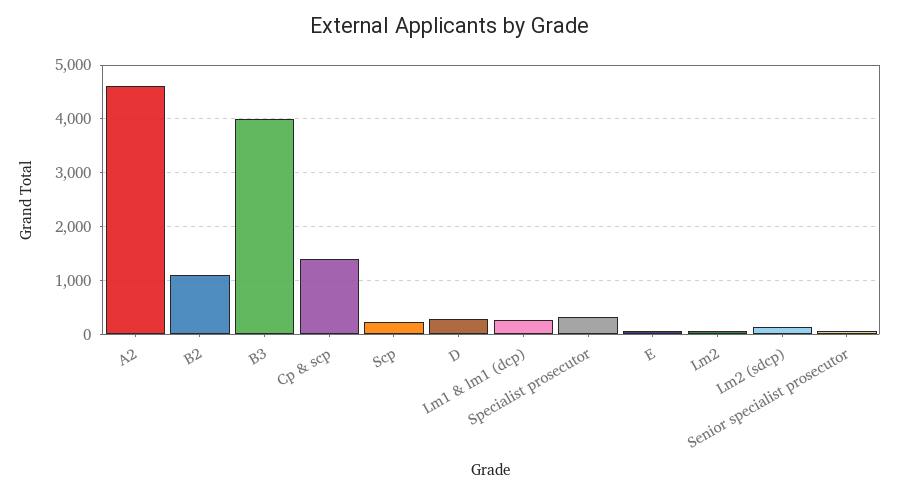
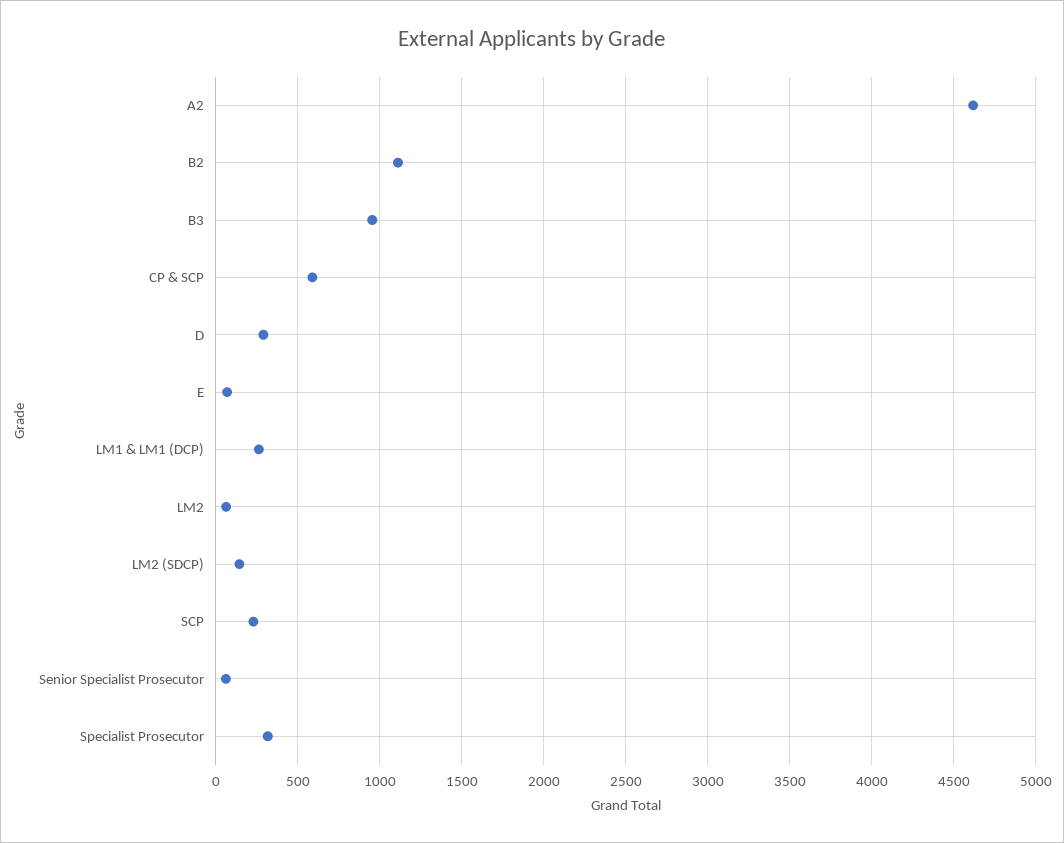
B3: 4000 -> 950
Cp & scp: 1400 -> 600

